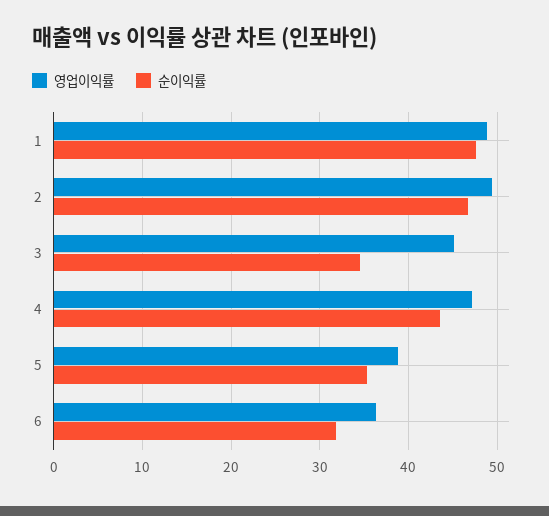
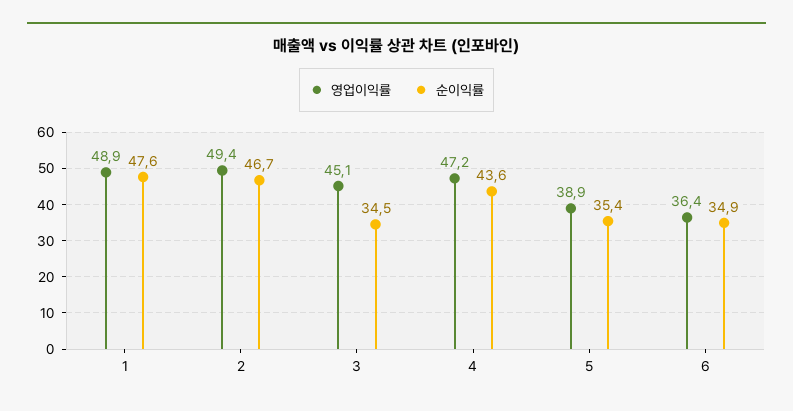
순이익률, 6: 32 -> 34.9

